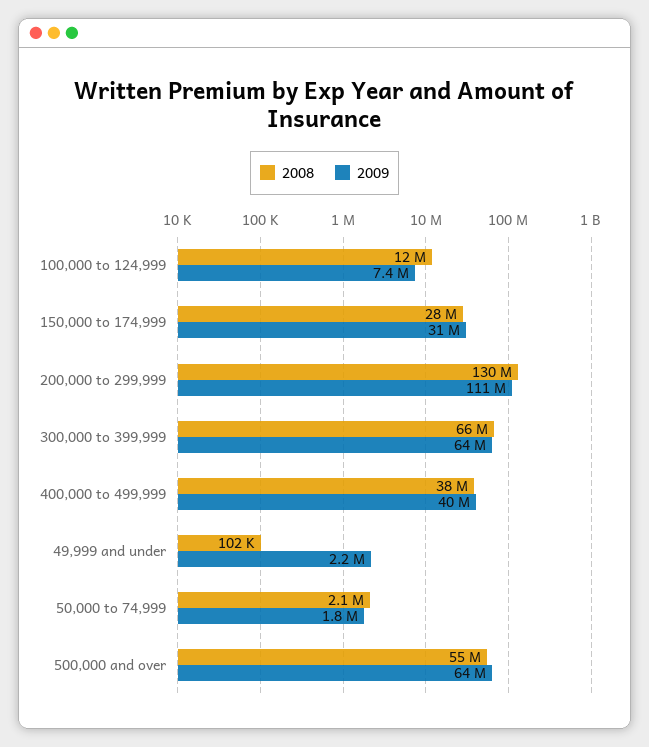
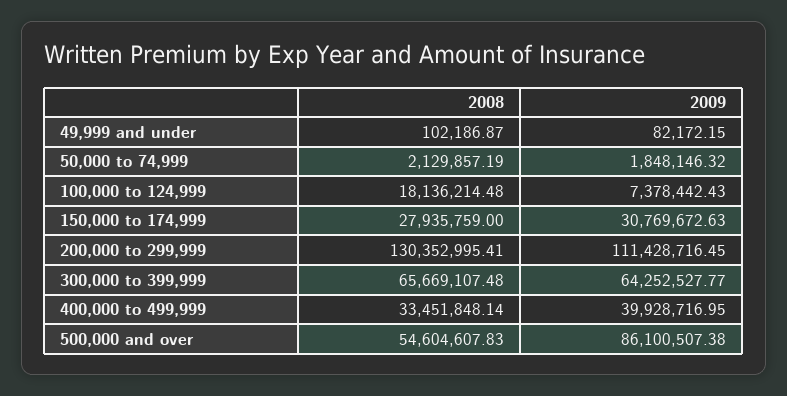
2008, 100,000 to 124,999: 12000000 -> 18136214.48
2008, 400,000 to 499,999: 38000000 -> 33451848.14
2009, 49,999 and under: 2200000 -> 82172.15
2009, 500,000 and over: 64000000 -> 86100507.38

